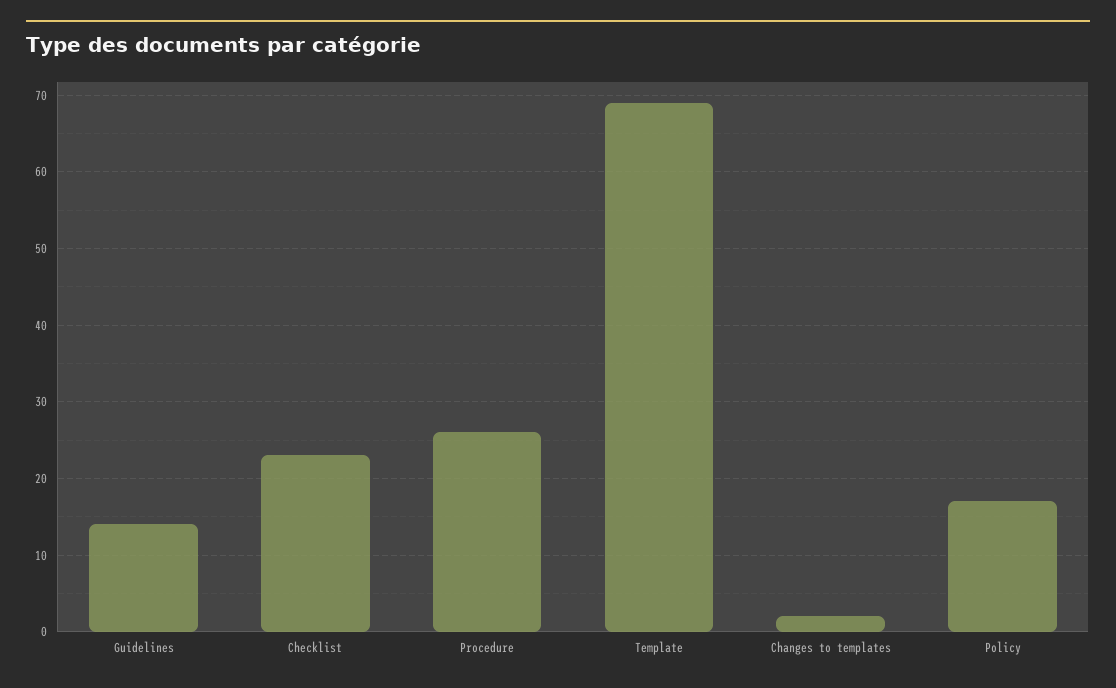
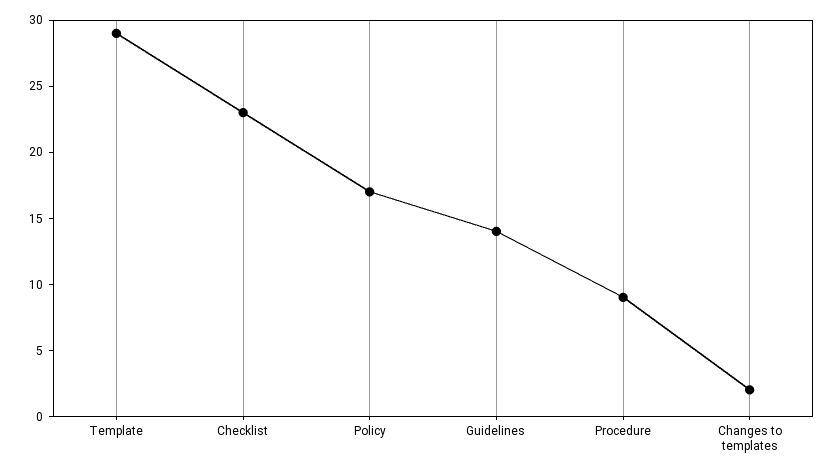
Procedure: 26 -> 9
Template: 69 -> 29

